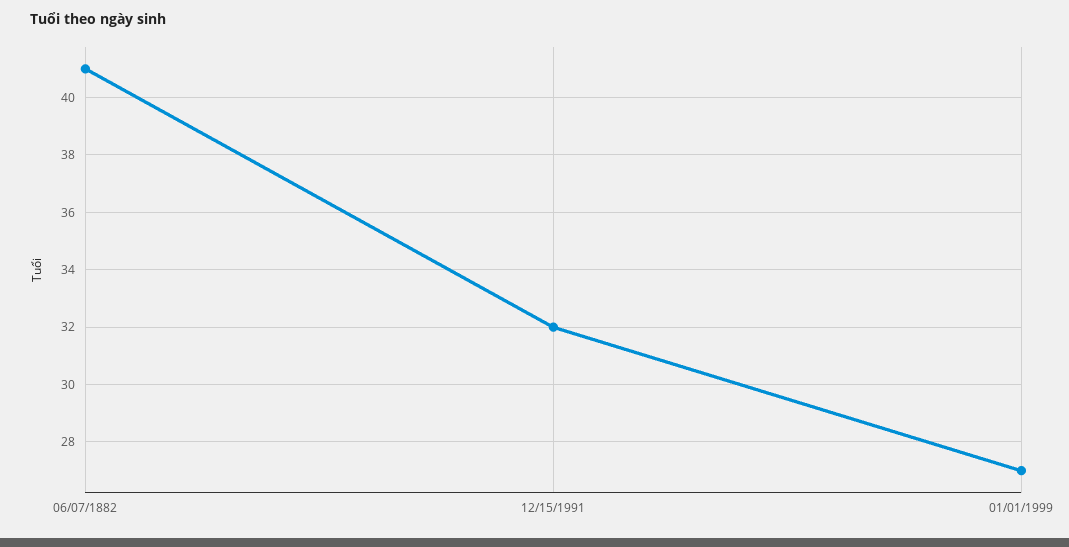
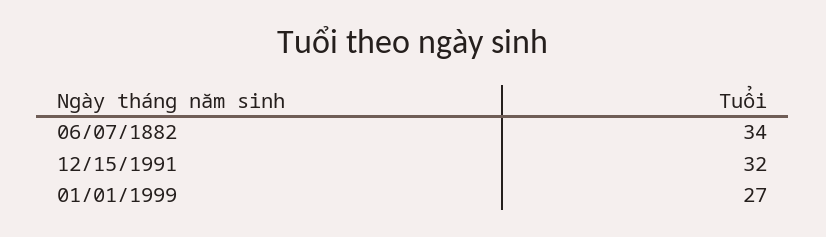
06/07/1882: 41 -> 34

